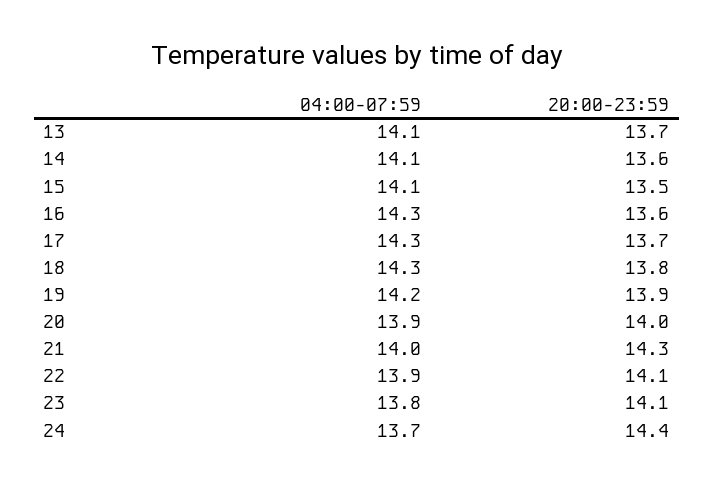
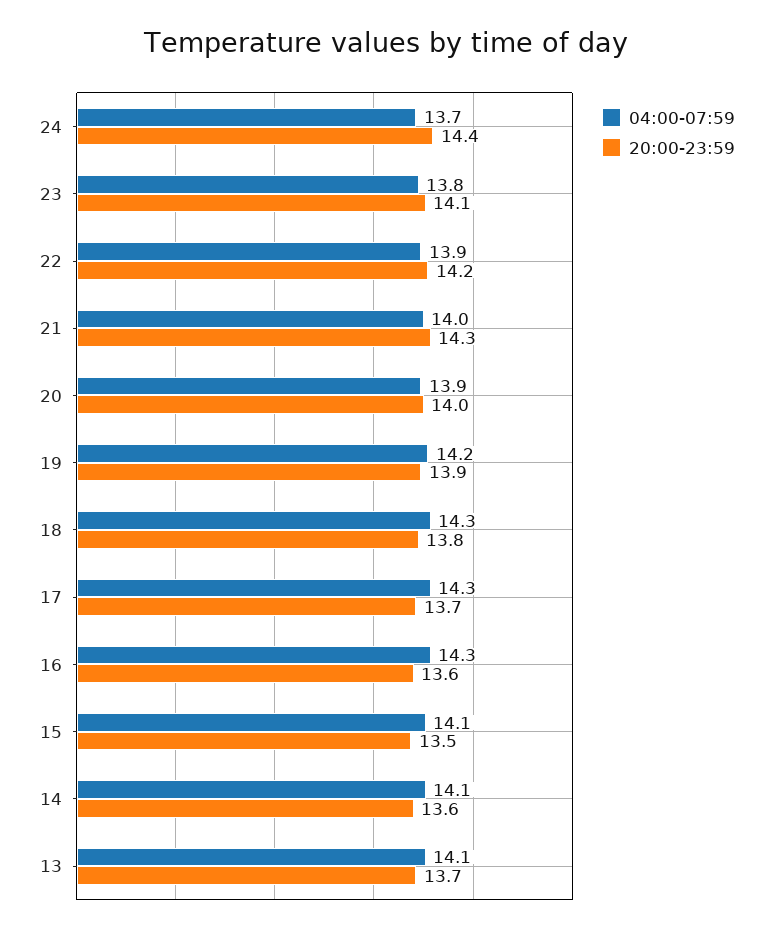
20:00-23:59, 22: 14.1 -> 14.2

